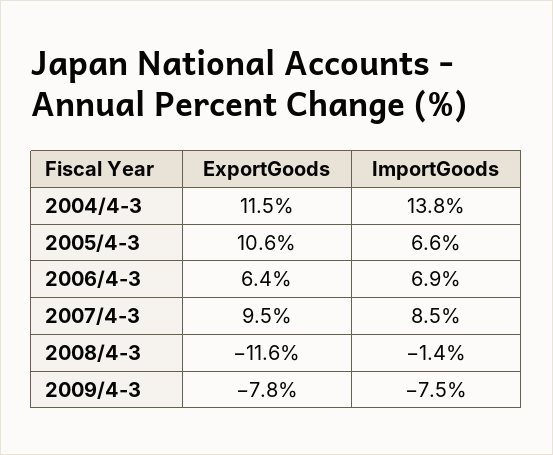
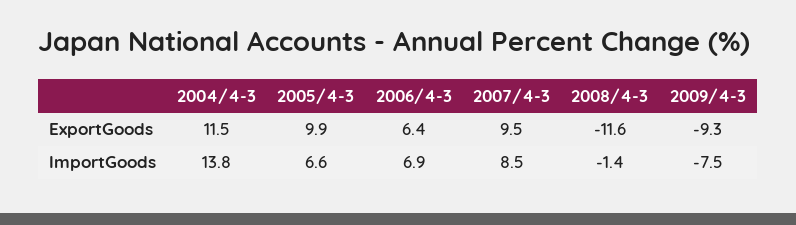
ExportGoods, 2005/4-3: 10.6 -> 9.9
ExportGoods, 2009/4-3: -7.8 -> -9.3

